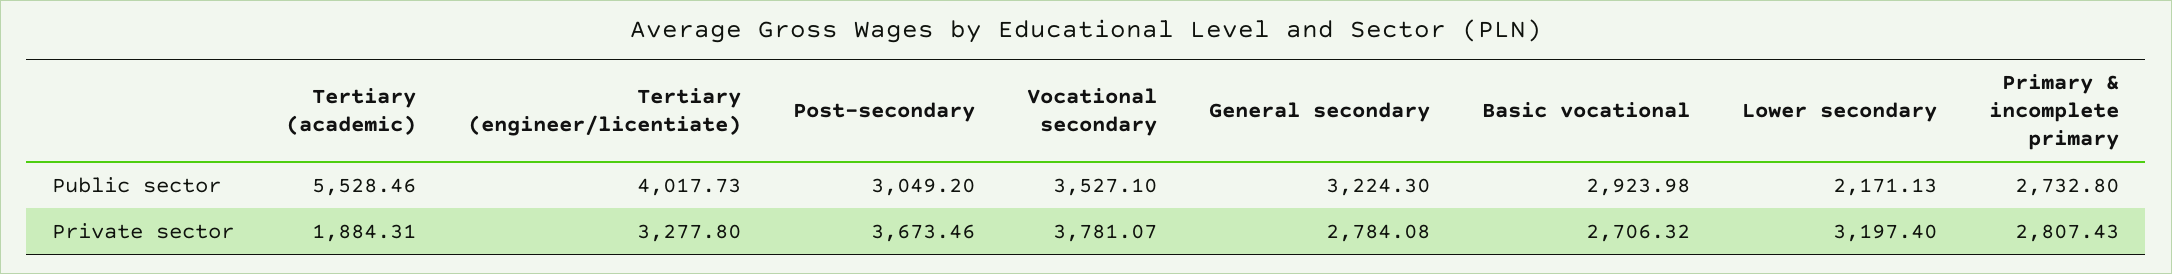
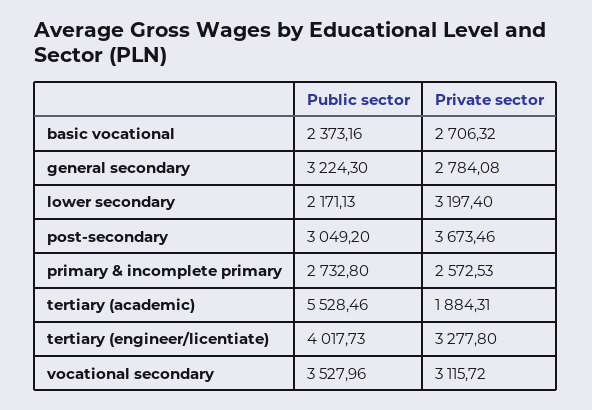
Vocational secondary, Public sector: 3527.1 -> 3527.96
Basic vocational, Public sector: 2923.98 -> 2373.16
Vocational secondary, Private sector: 3781.07 -> 3115.72
Primary & incomplete primary, Private sector: 2807.43 -> 2572.53

